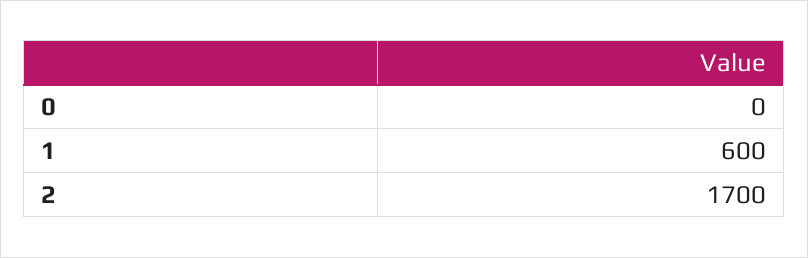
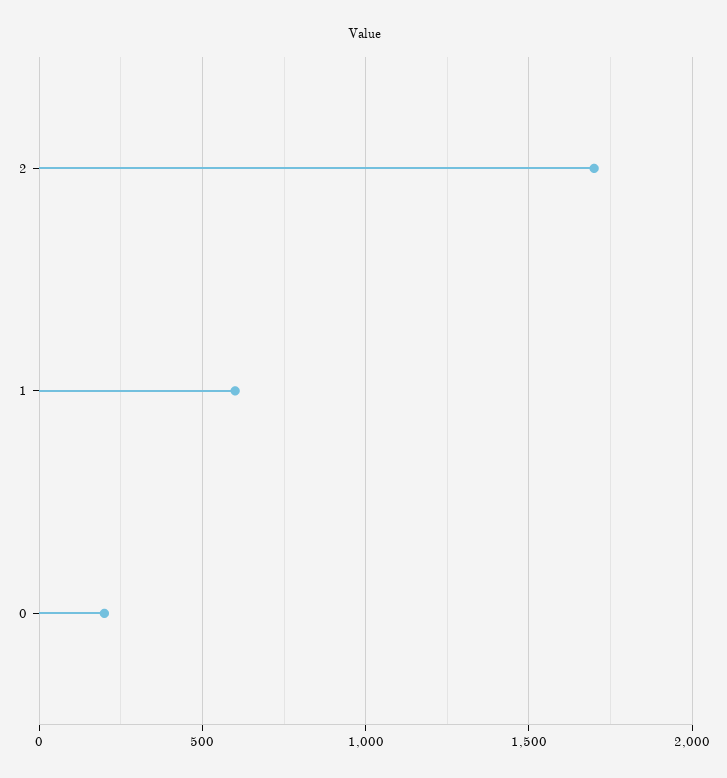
0: 0 -> 200

